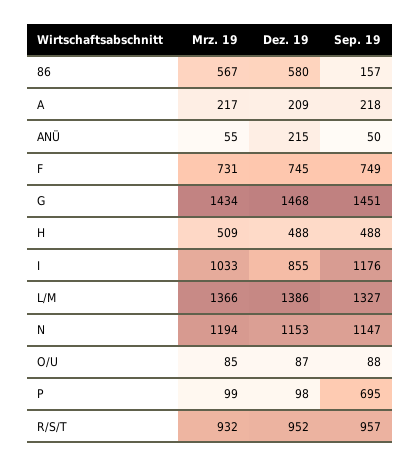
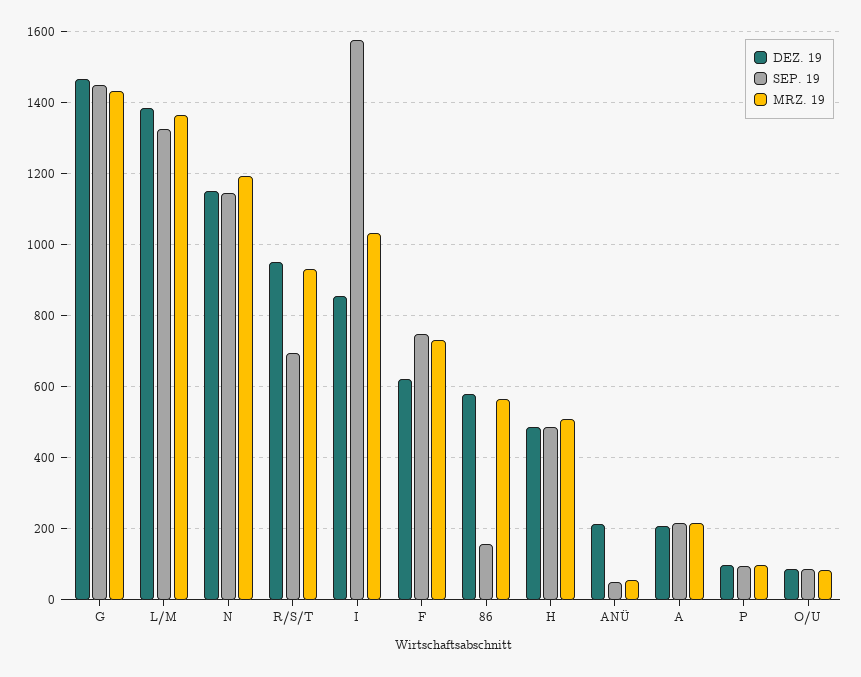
Dez. 19, F: 745 -> 620
Sep. 19, I: 1176 -> 1580
Sep. 19, P: 695 -> 100
Sep. 19, R/S/T: 957 -> 700

